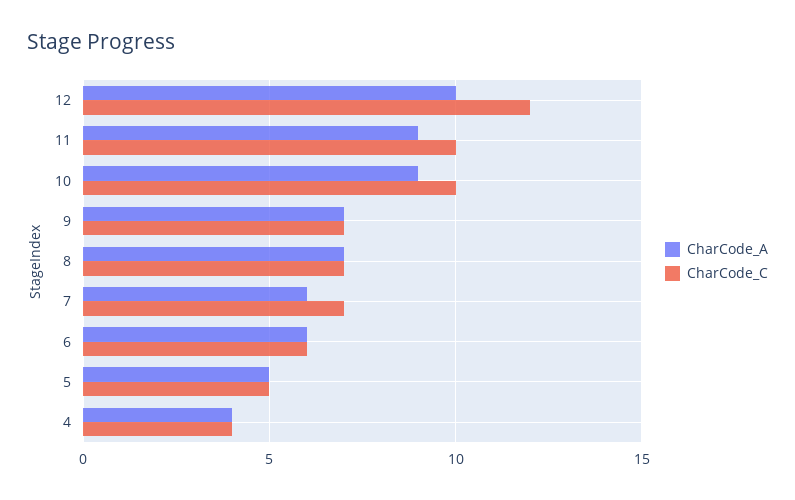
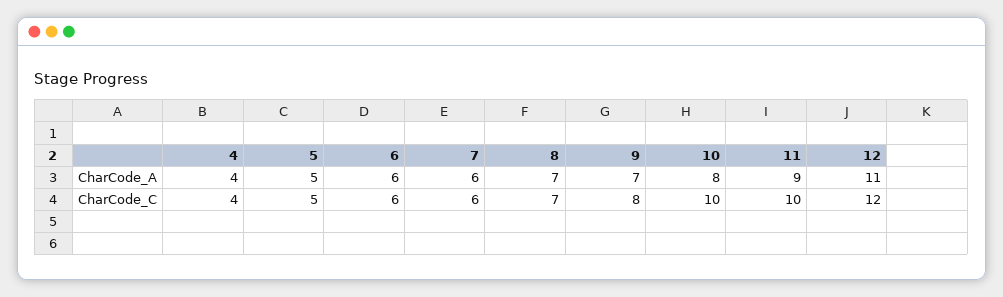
CharCode_A, 12: 10 -> 11
CharCode_A, 10: 9 -> 8
CharCode_C, 9: 7 -> 8
CharCode_C, 7: 7 -> 6

